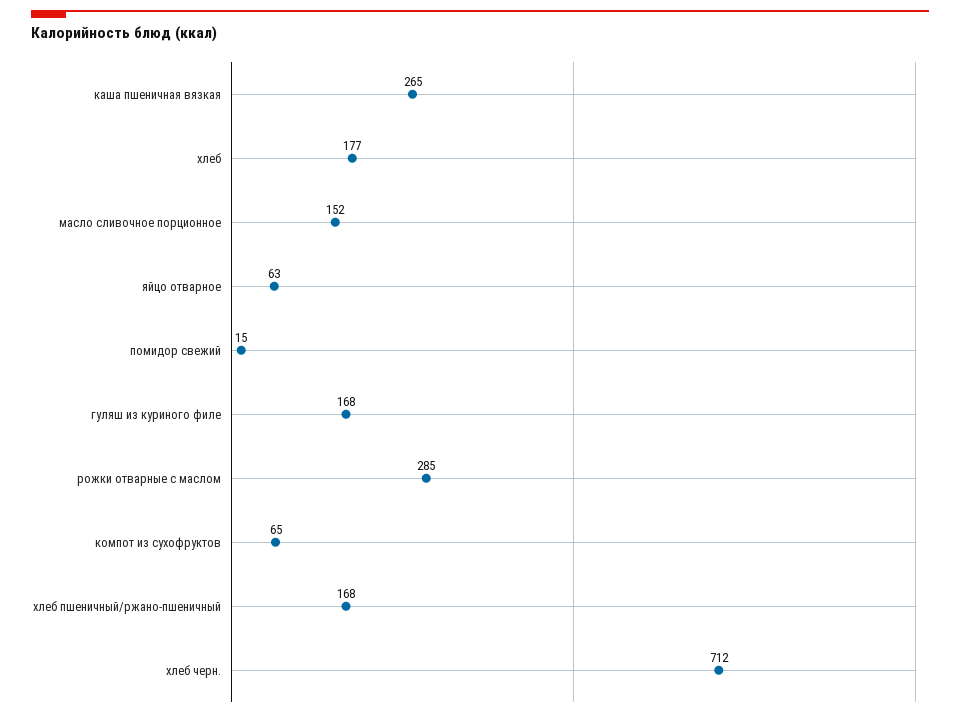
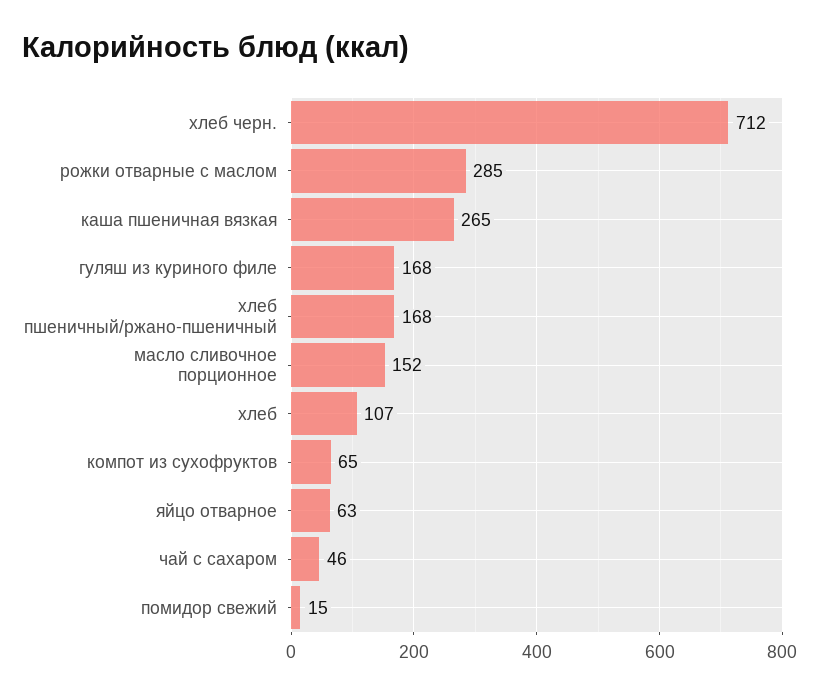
хлеб: 177 -> 107
чай с сахаром: none -> 46

